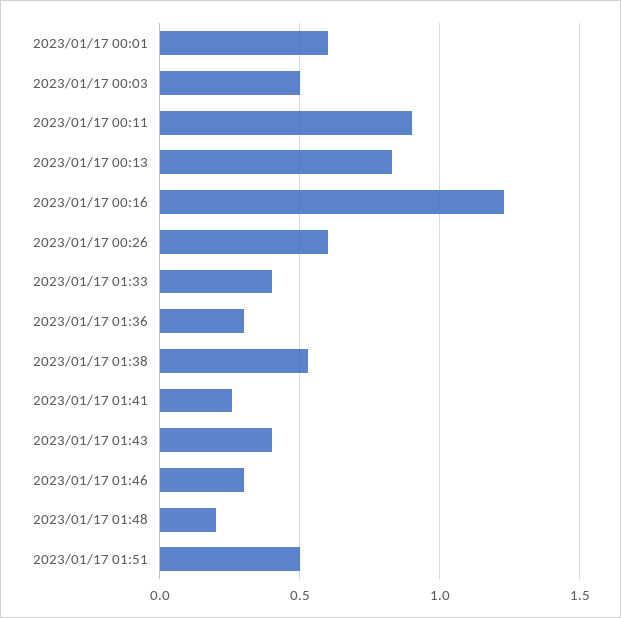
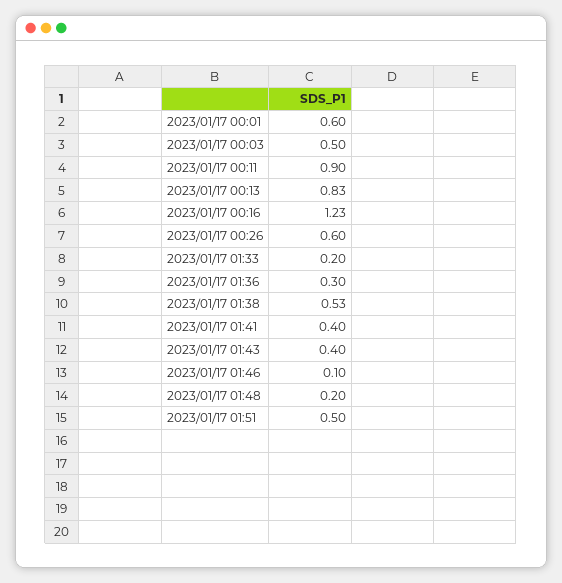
2023/01/17 01:33: 0.4 -> 0.2
2023/01/17 01:41: 0.25 -> 0.4
2023/01/17 01:46: 0.3 -> 0.1

